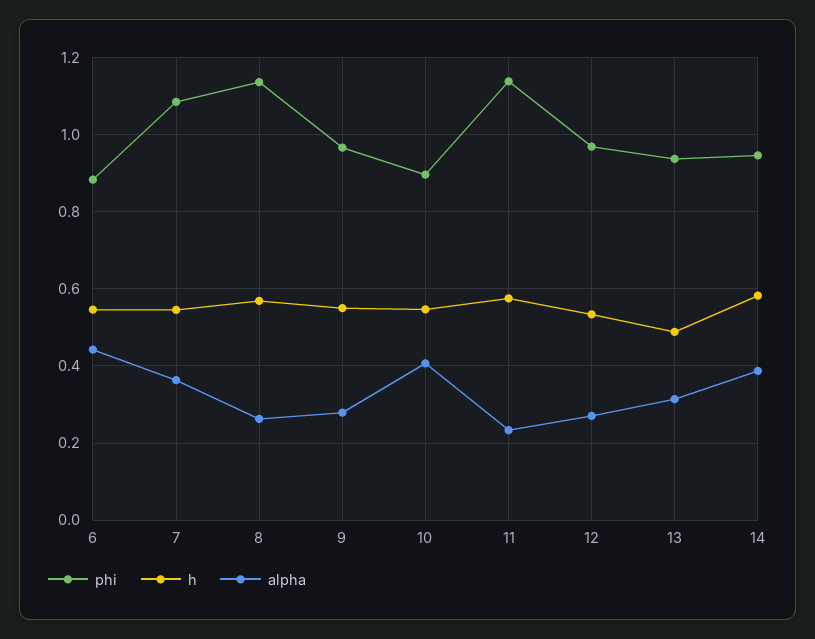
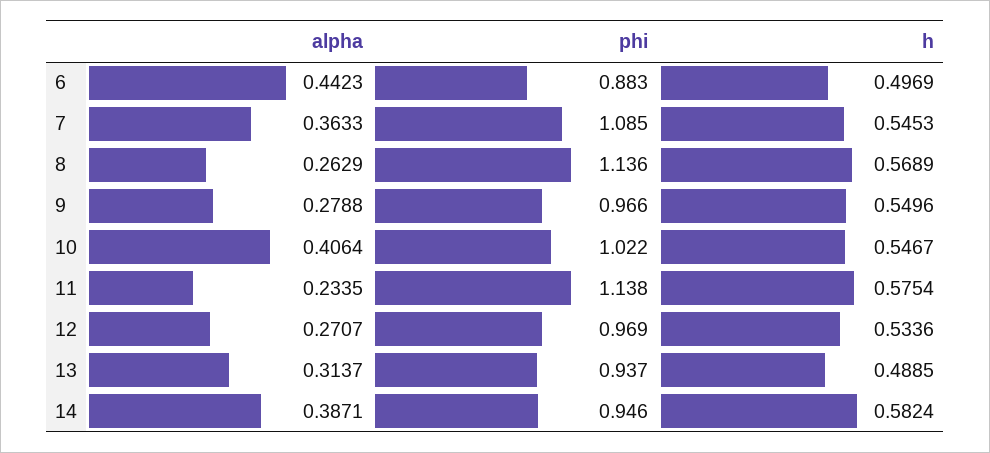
h, 6: 0.54 -> 0.4969
phi, 10: 0.9 -> 1.022

